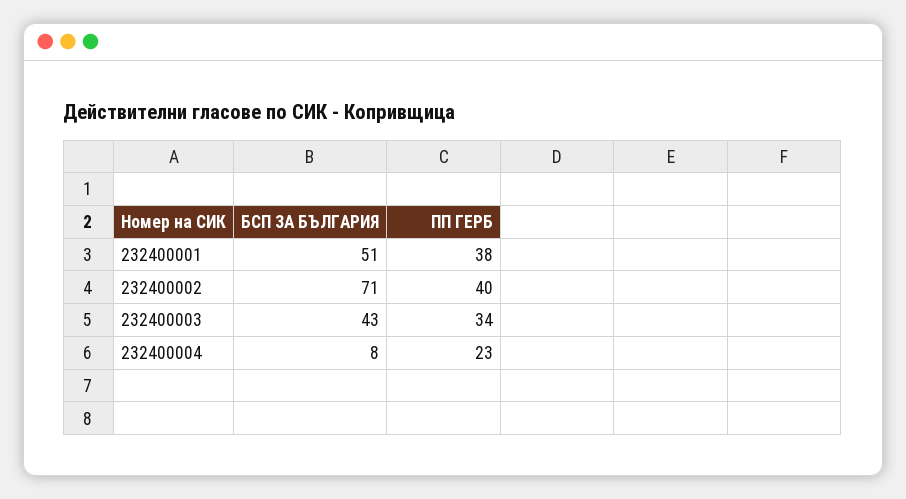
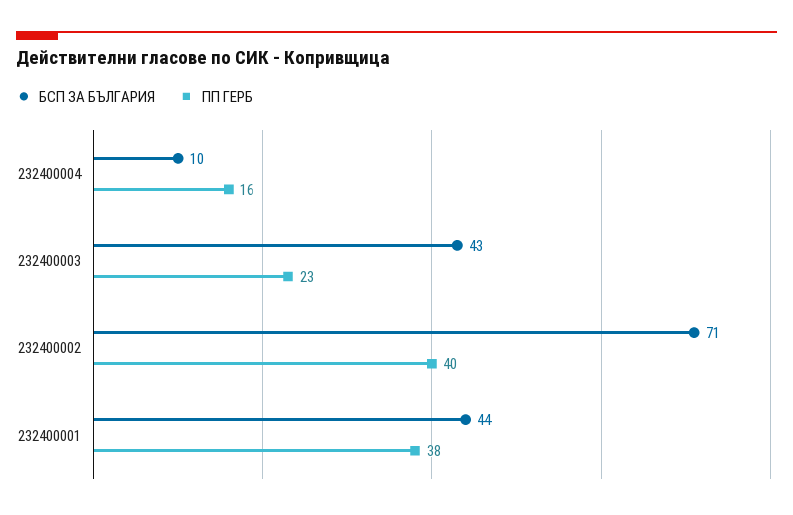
БСП ЗА БЪЛГАРИЯ, 232400001: 51 -> 44
ПП ГЕРБ, 232400003: 34 -> 23
БСП ЗА БЪЛГАРИЯ, 232400004: 8 -> 10
ПП ГЕРБ, 232400004: 23 -> 16

